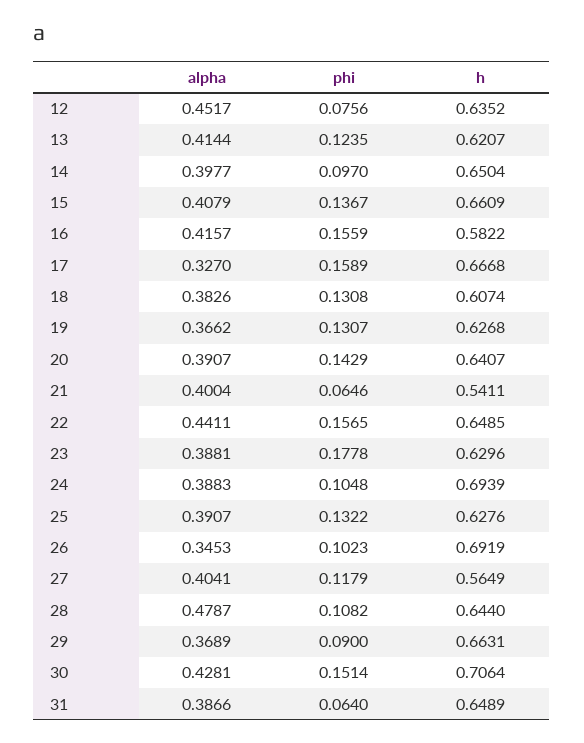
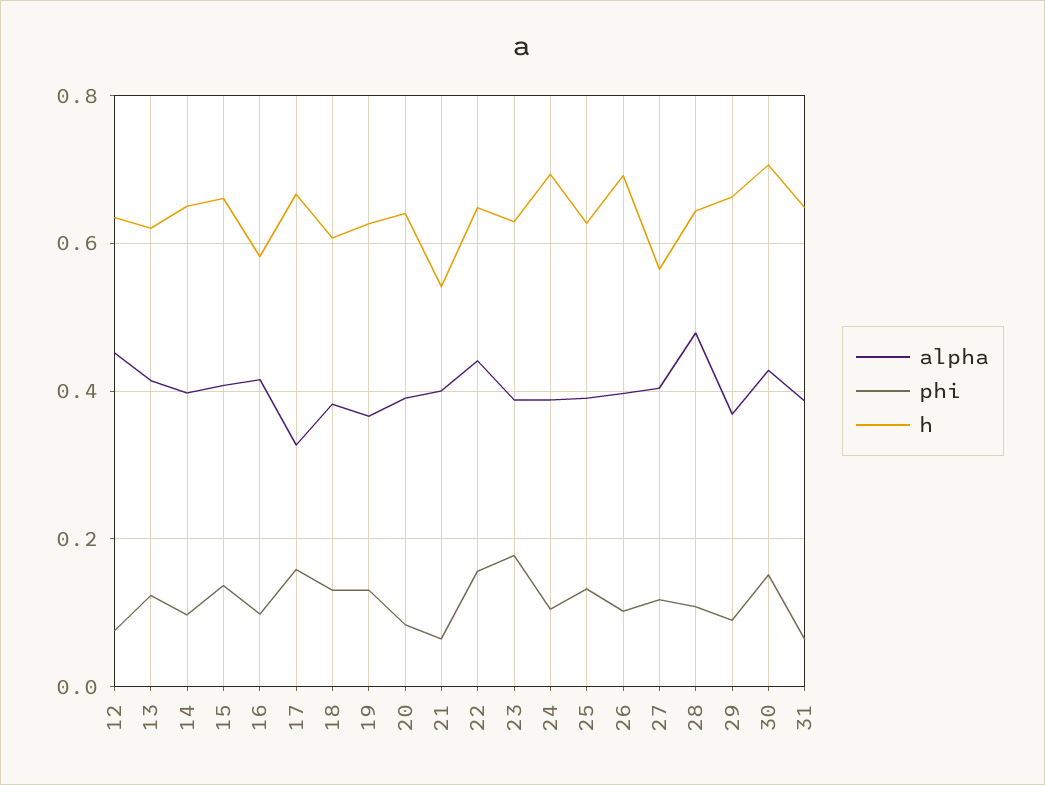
phi, 16: 0.1559 -> 0.1
phi, 20: 0.1429 -> 0.08
alpha, 26: 0.3453 -> 0.4

